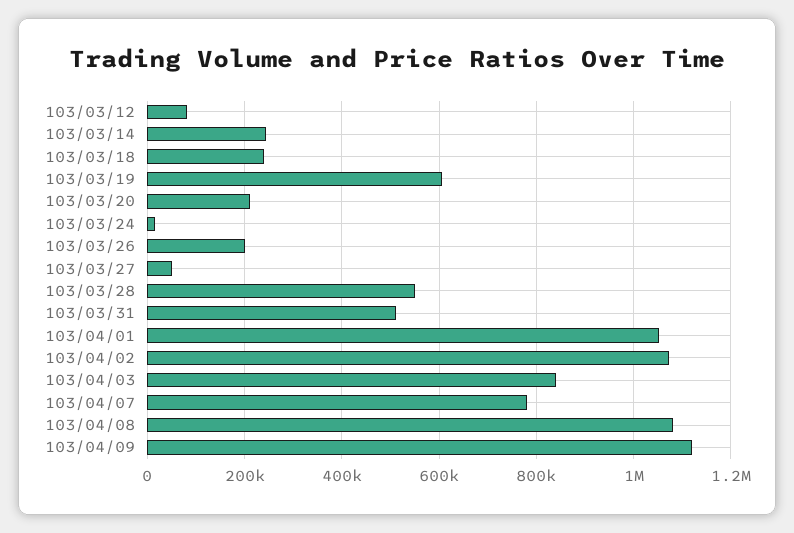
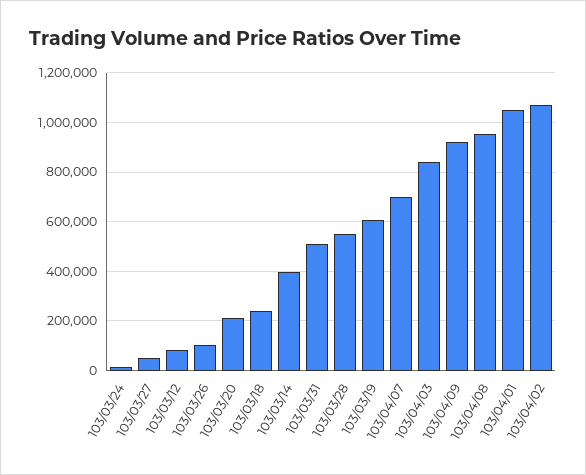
103/03/14: 240000 -> 400000
103/03/26: 200000 -> 100000
103/04/07: 780000 -> 700000
103/04/08: 1080000 -> 950000
103/04/09: 1120000 -> 925000

